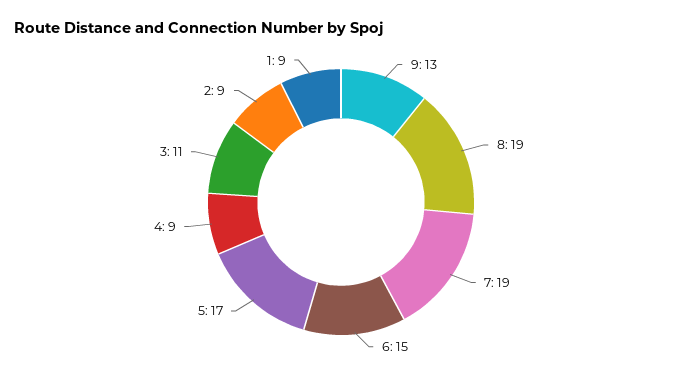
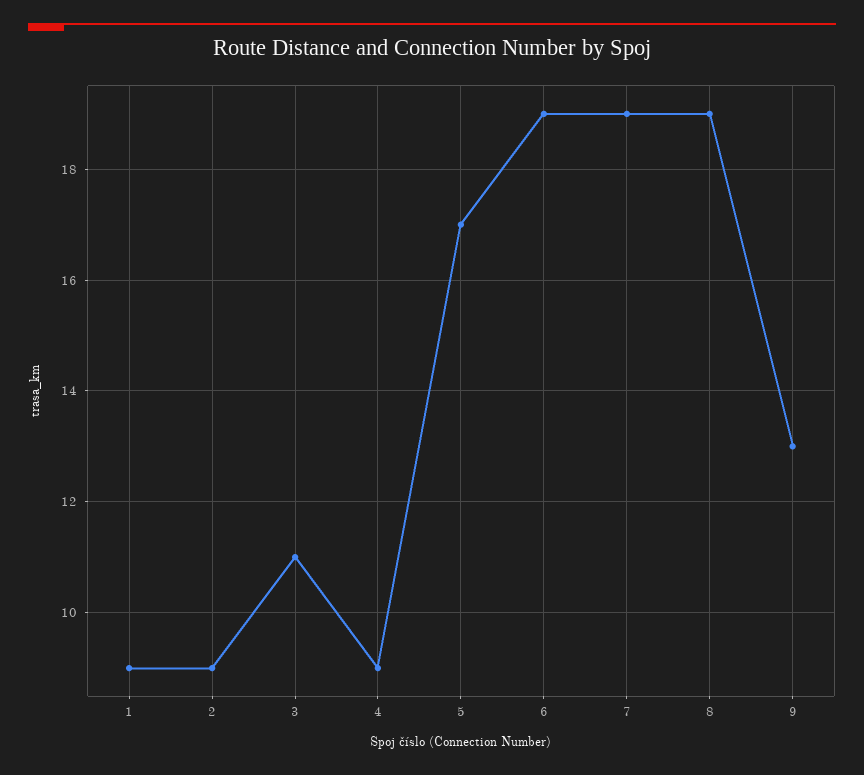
6: 15 -> 19

